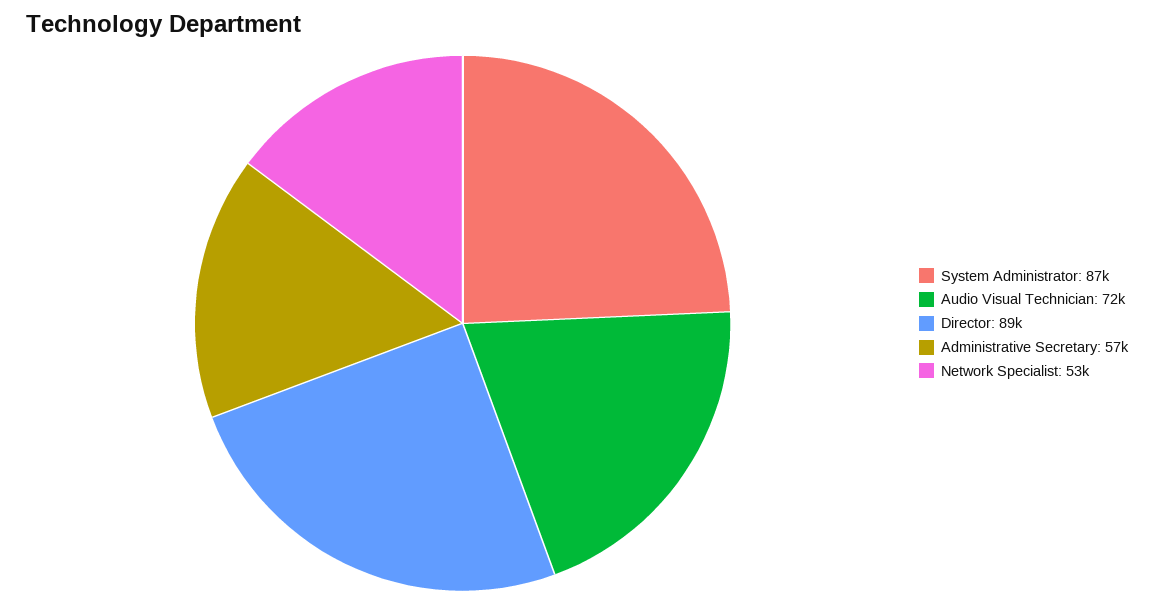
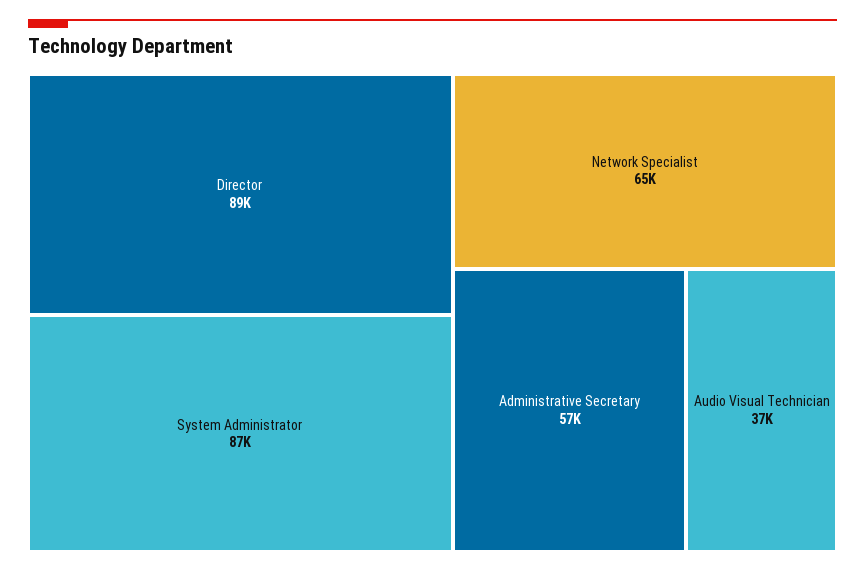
Audio Visual Technician: 72000 -> 37000
Network Specialist: 53000 -> 65000

